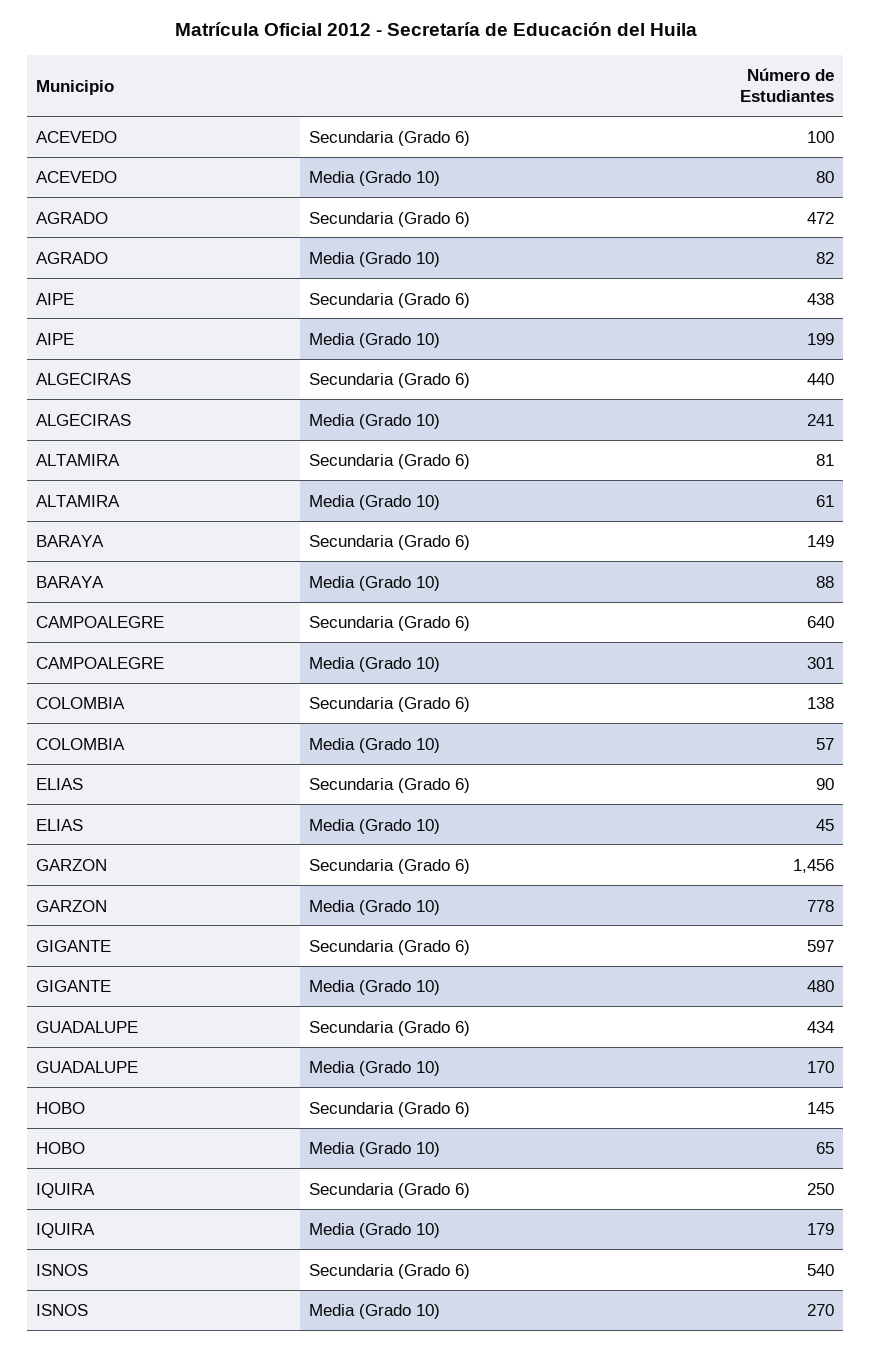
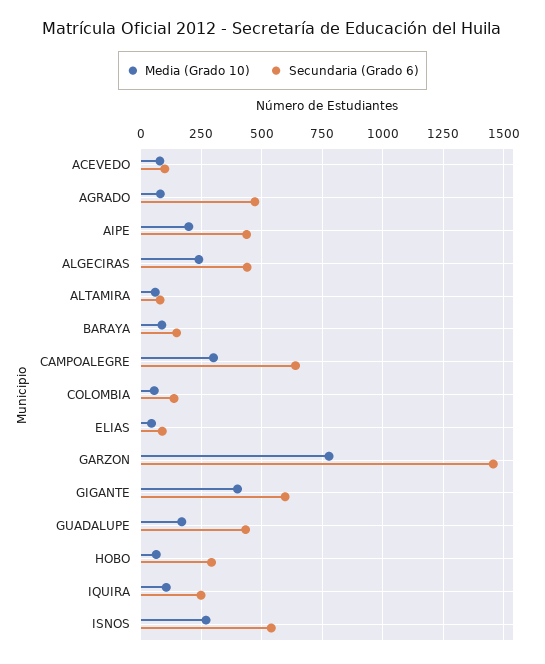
Media (Grado 10), GIGANTE: 480 -> 400
Secundaria (Grado 6), HOBO: 145 -> 300
Media (Grado 10), IQUIRA: 179 -> 100

